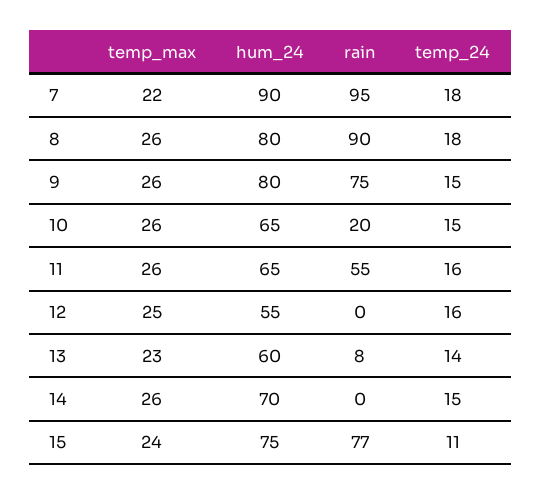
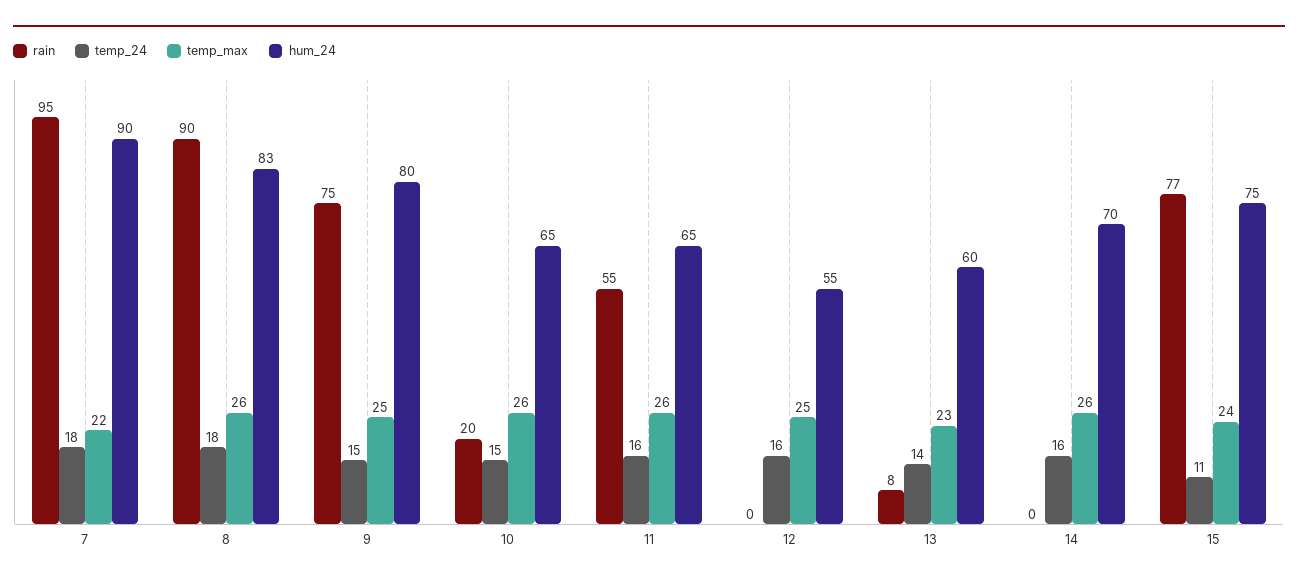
hum_24, 8: 80 -> 83
temp_max, 9: 26 -> 25
temp_24, 14: 15 -> 16

